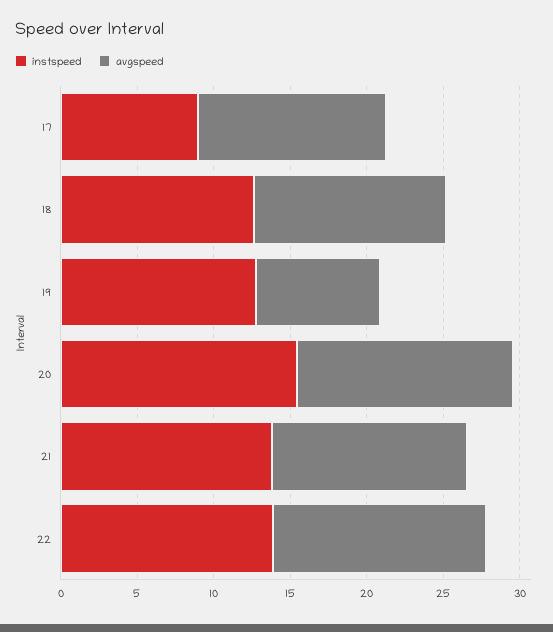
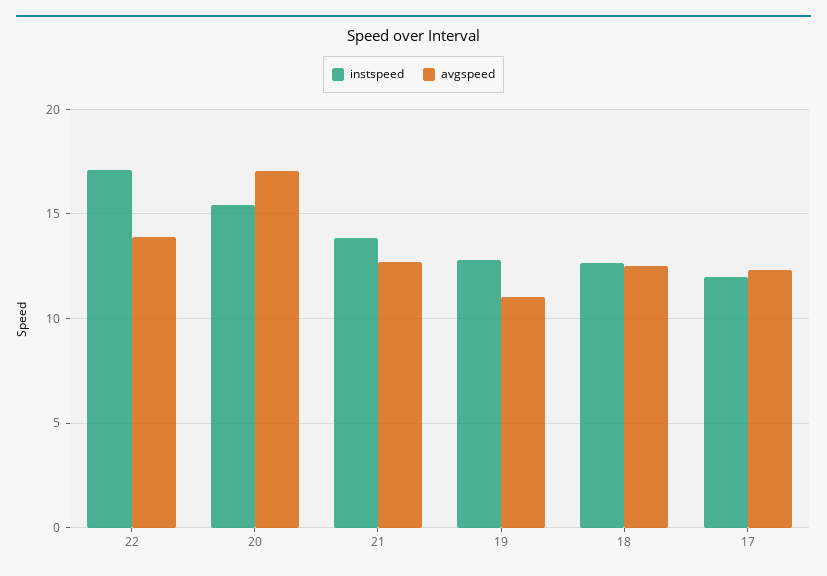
instspeed, 17: 9 -> 12
avgspeed, 19: 8 -> 11
avgspeed, 20: 14 -> 17
instspeed, 22: 14 -> 17

